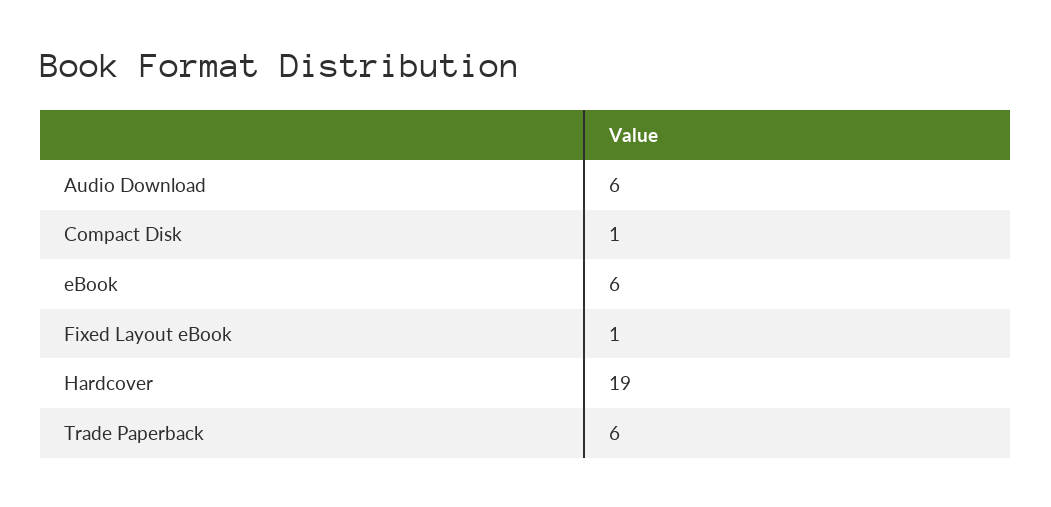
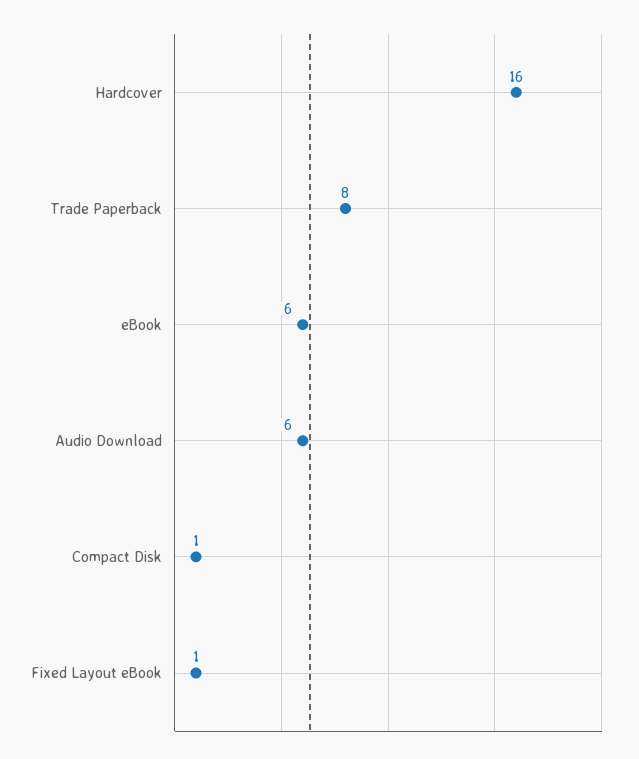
Hardcover: 19 -> 16
Trade Paperback: 6 -> 8

